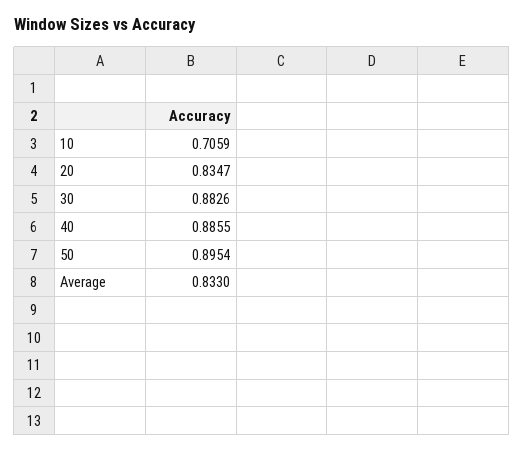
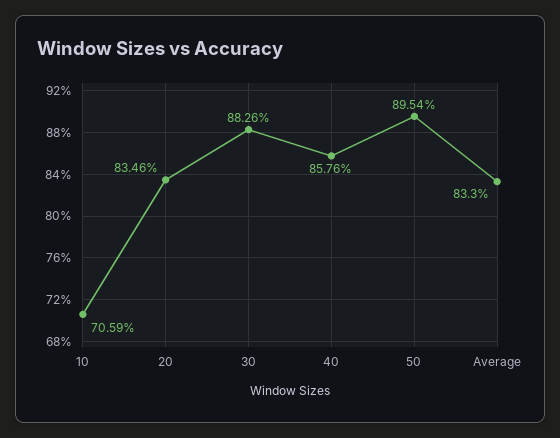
20: 0.8347 -> 0.8346
40: 0.8855 -> 0.8576

